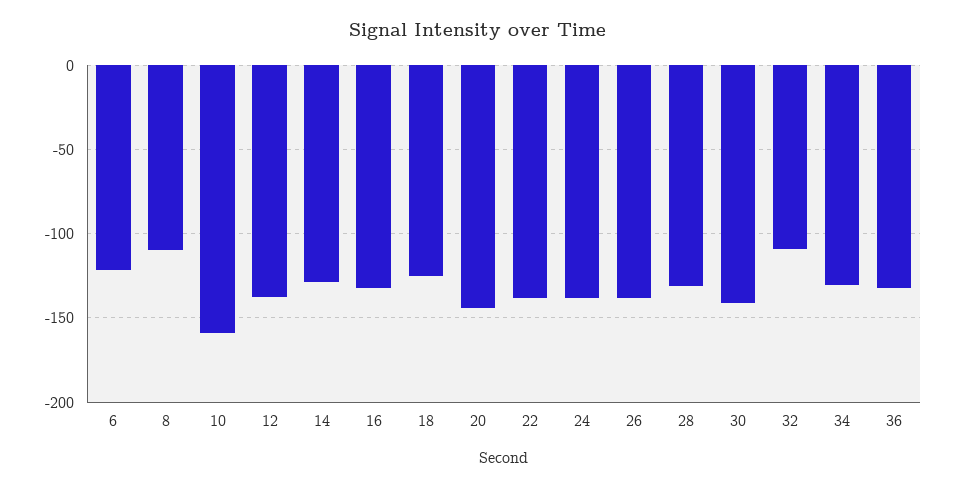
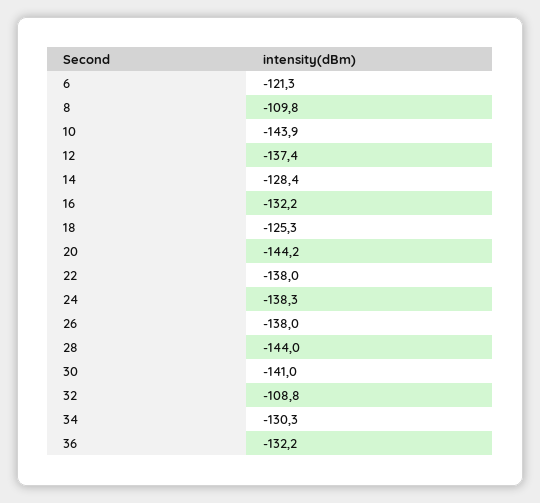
10: -160 -> -143.9
28: -130 -> -144

